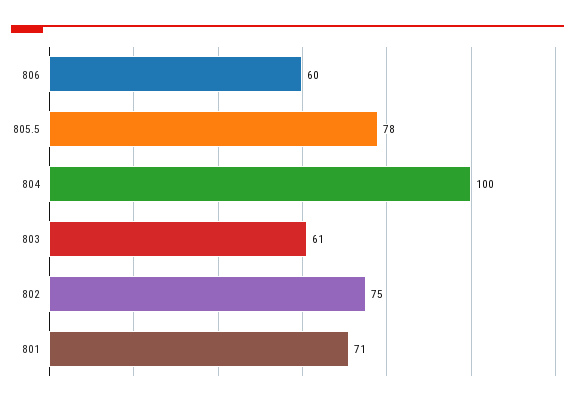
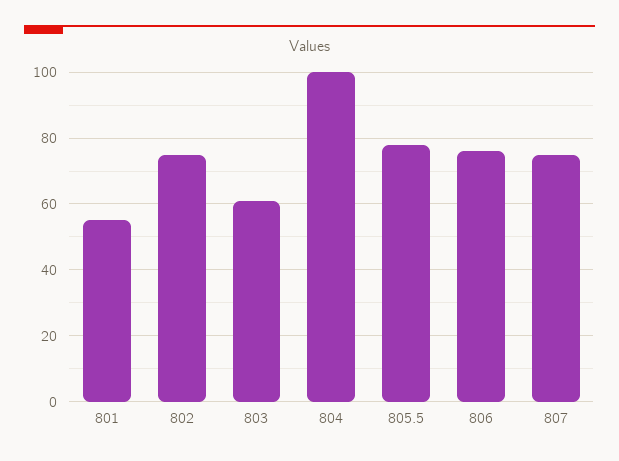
806: 60 -> 75
801: 71 -> 55
807: none -> 75

